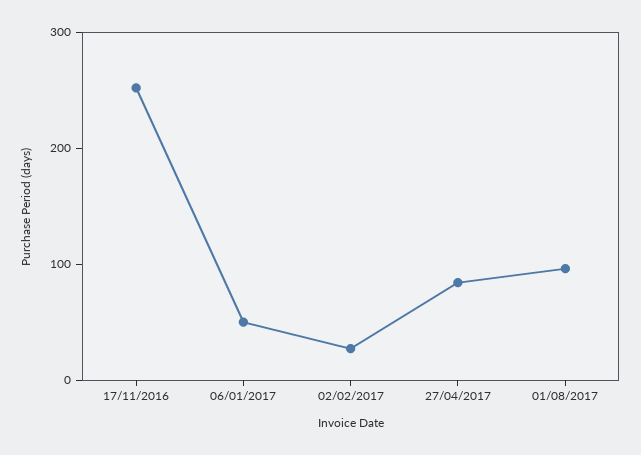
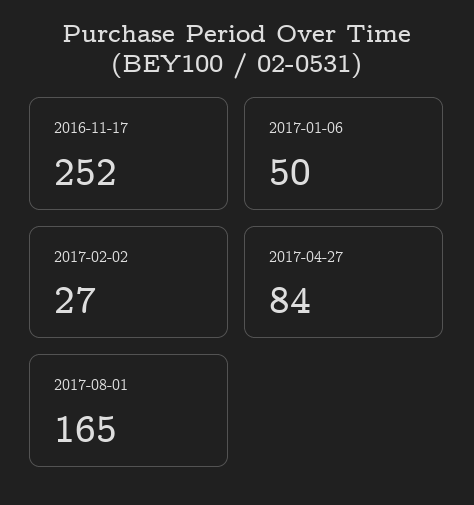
01/08/2017: 100 -> 165

